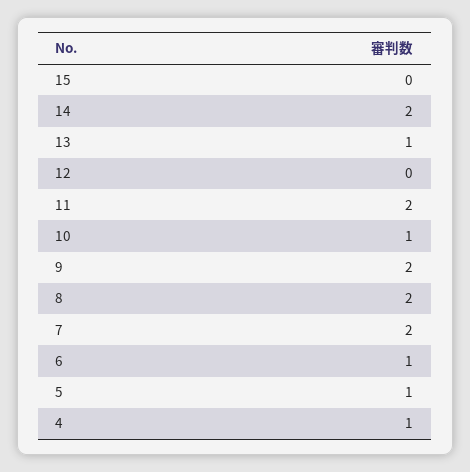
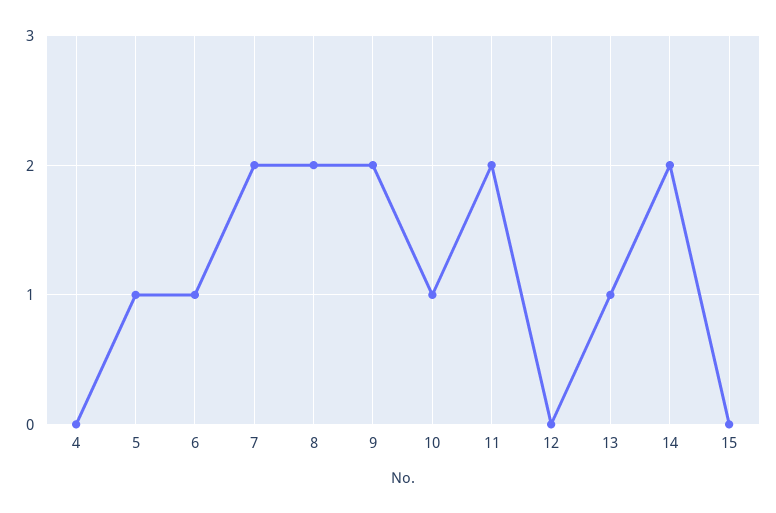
4: 1 -> 0

